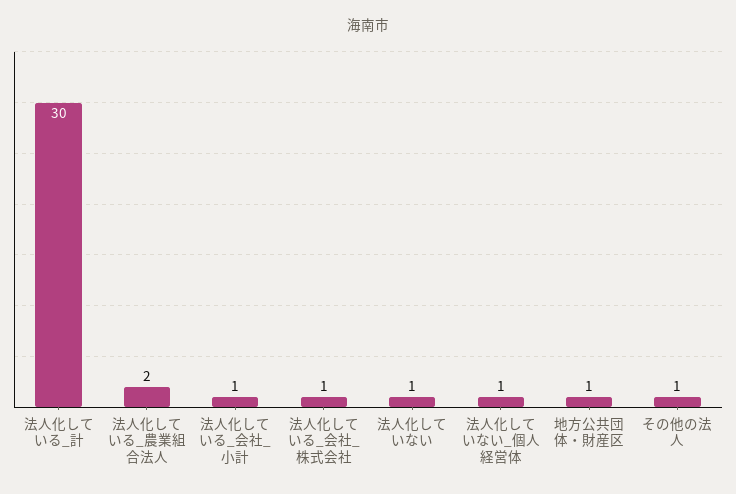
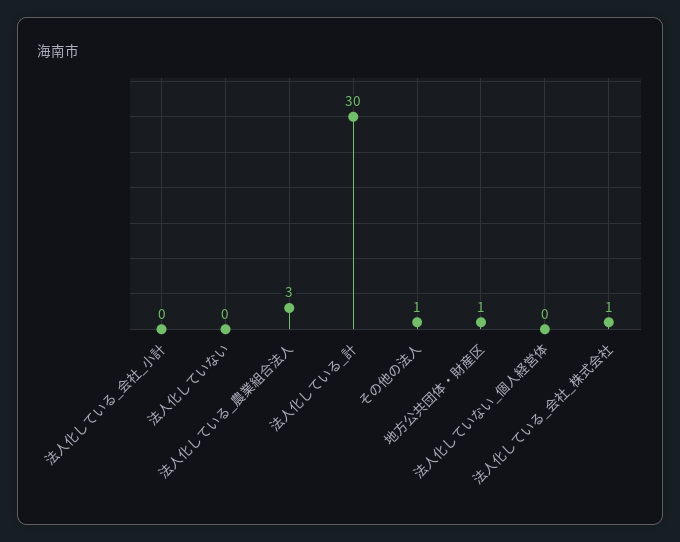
法人化している_農業組合法人: 2 -> 3
法人化している_会社_小計: 1 -> 0
法人化していない: 1 -> 0
法人化していない_個人経営体: 1 -> 0

